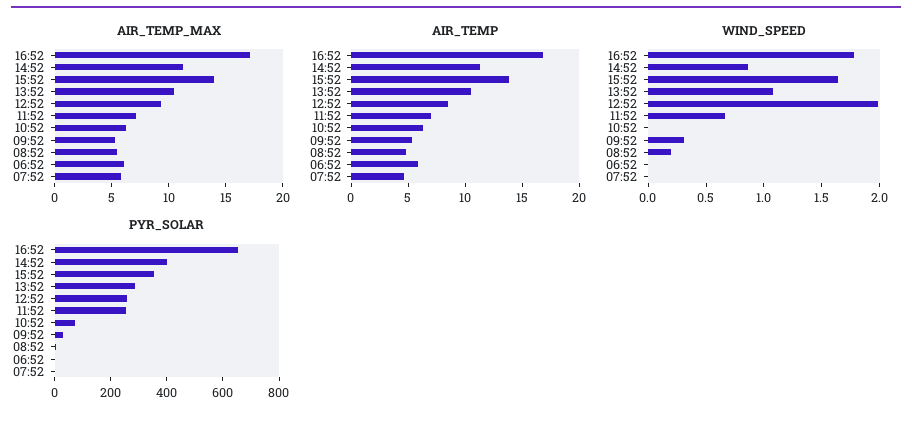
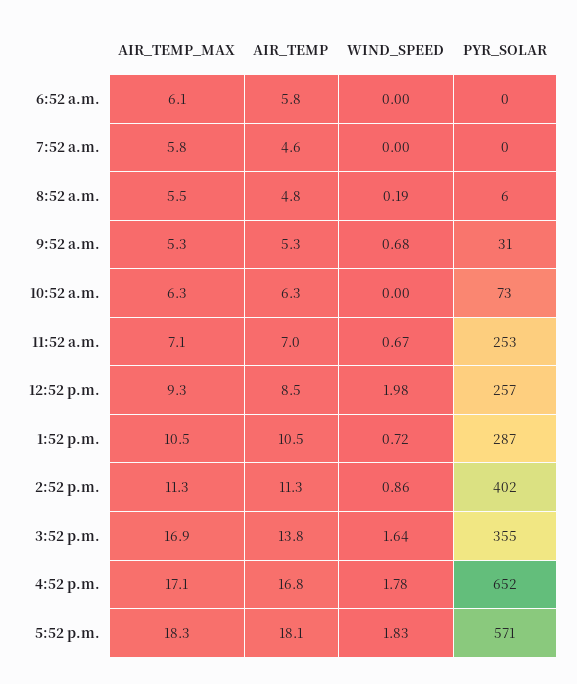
AIR_TEMP_MAX, 15:52: 14 -> 16.9
WIND_SPEED, 13:52: 1.1 -> 0.72
WIND_SPEED, 09:52: 0.3 -> 0.68
AIR_TEMP_MAX, 5:52 p.m.: none -> 18.3
AIR_TEMP, 5:52 p.m.: none -> 18.1
WIND_SPEED, 5:52 p.m.: none -> 1.83
PYR_SOLAR, 5:52 p.m.: none -> 571

